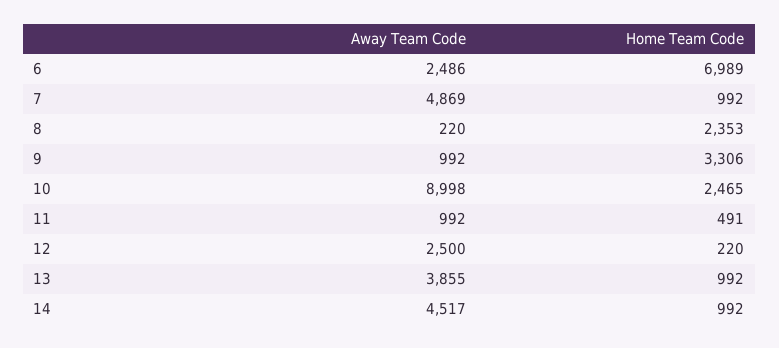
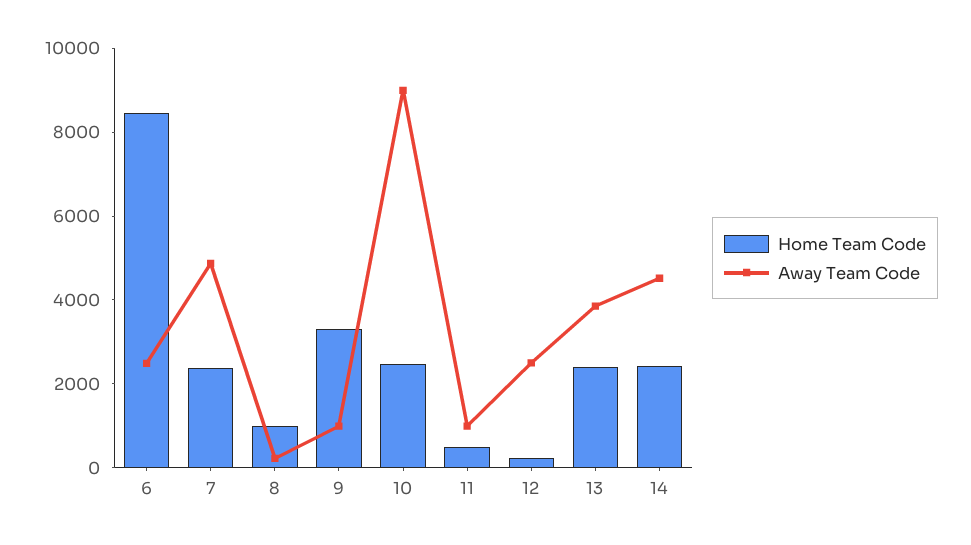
Home Team Code, 6: 6989 -> 8500
Home Team Code, 7: 992 -> 2500
Home Team Code, 8: 2353 -> 1000
Home Team Code, 13: 992 -> 2500
Home Team Code, 14: 992 -> 2500

